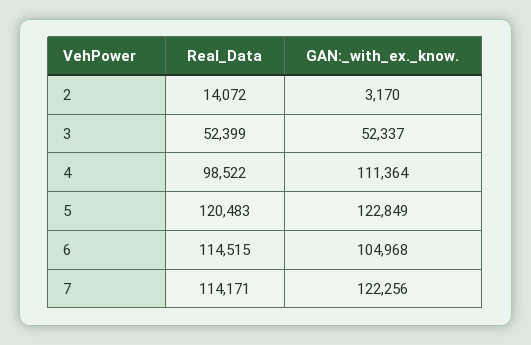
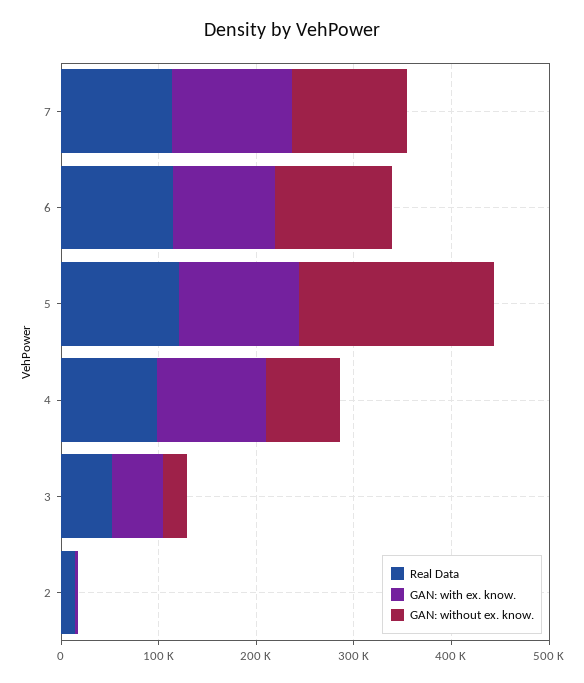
GAN: without ex. know., 7: none -> 120000
GAN: without ex. know., 6: none -> 120000
GAN: without ex. know., 5: none -> 200000
GAN: without ex. know., 4: none -> 80000
GAN: without ex. know., 3: none -> 20000
GAN: without ex. know., 2: none -> 0

